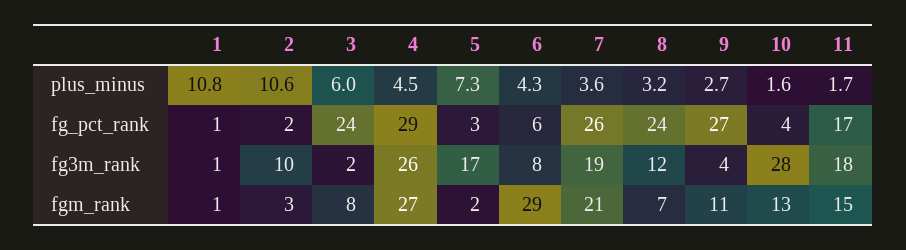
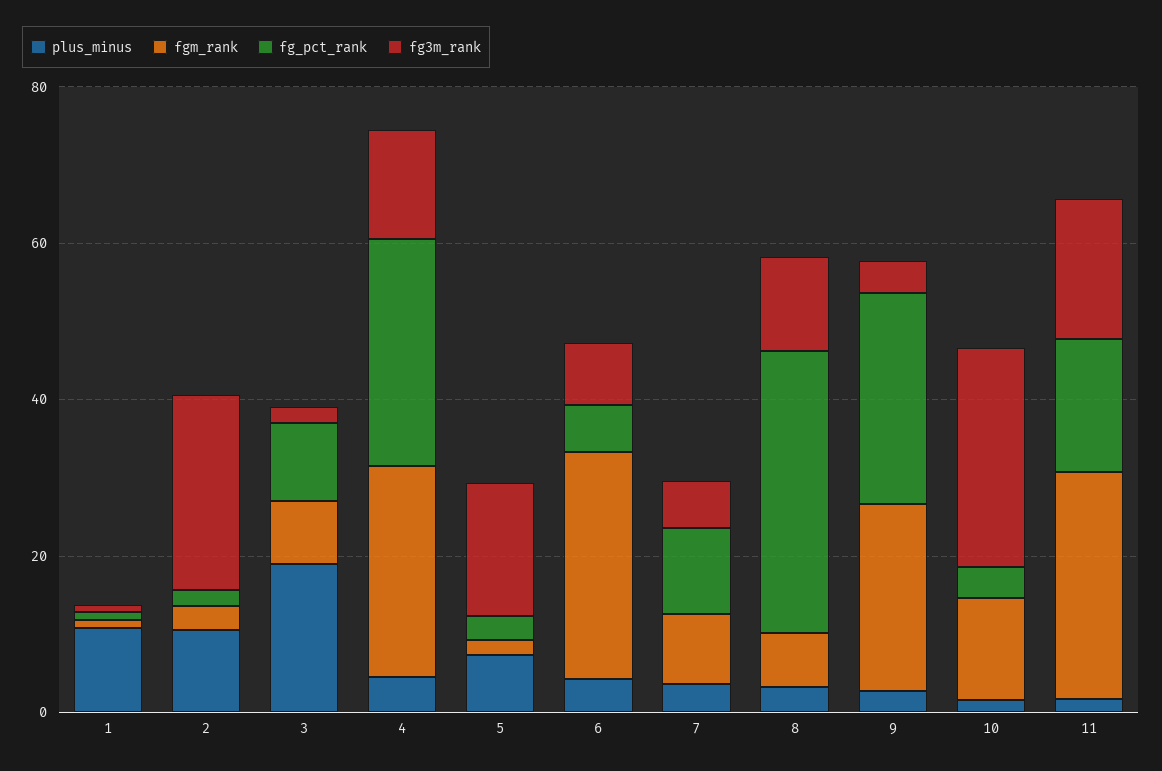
plus_minus, 3: 6 -> 20
fg_pct_rank, 3: 24 -> 10
fg_pct_rank, 7: 26 -> 10
fg_pct_rank, 8: 24 -> 35
fg3m_rank, 2: 10 -> 25
fg3m_rank, 4: 26 -> 15
fg3m_rank, 7: 19 -> 5
fgm_rank, 7: 21 -> 10
fgm_rank, 9: 11 -> 25
fgm_rank, 11: 15 -> 30

